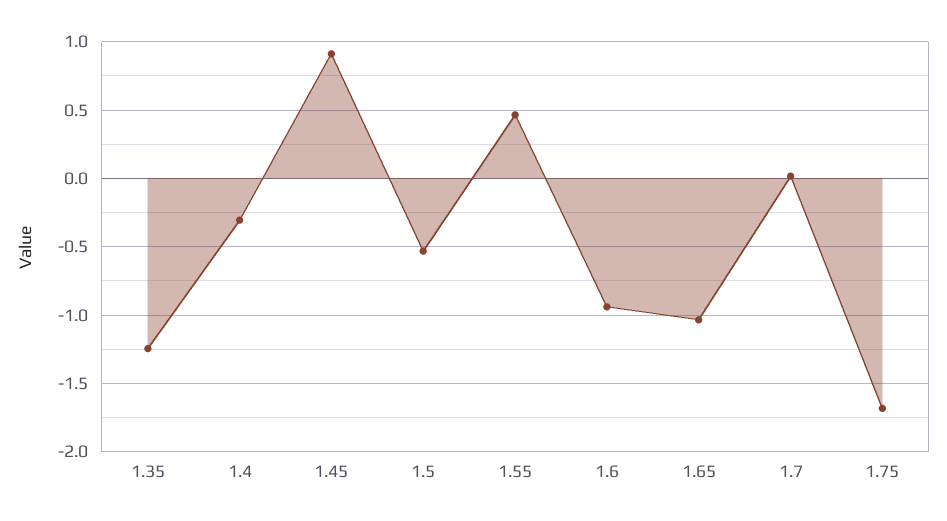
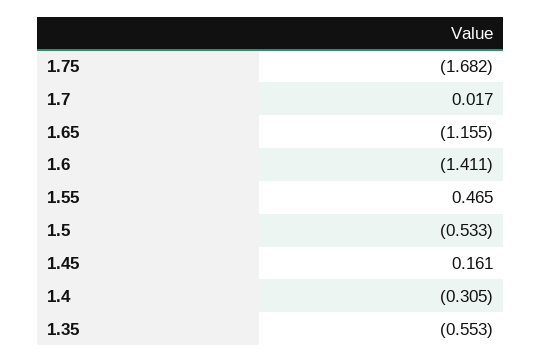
1.35: -1.25 -> -0.553
1.45: 0.9 -> 0.161
1.6: -0.95 -> -1.411
1.65: -1.05 -> -1.155

